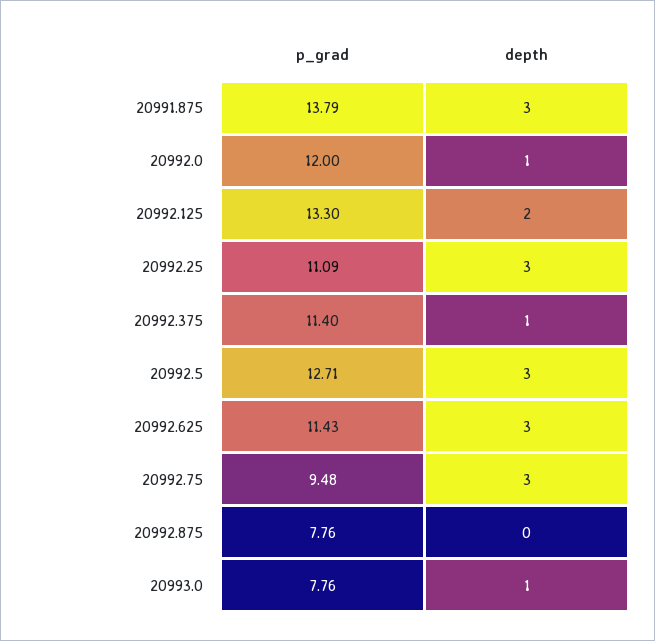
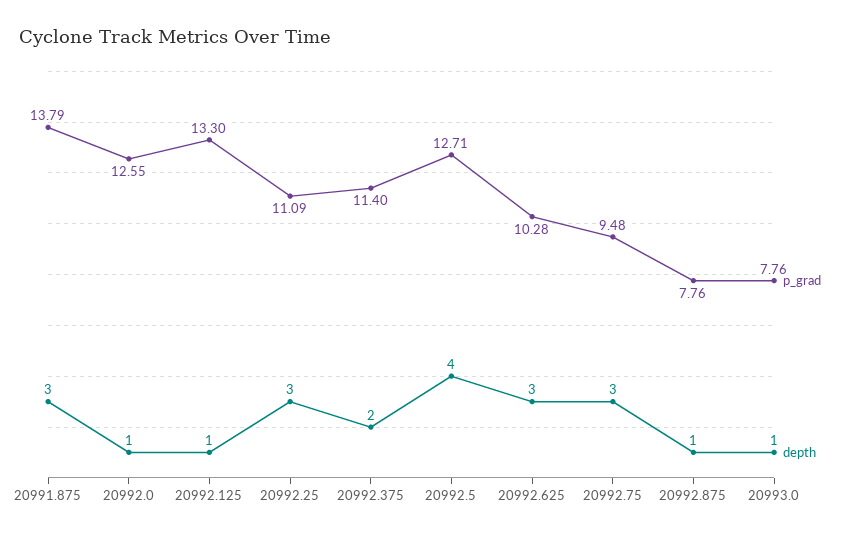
p_grad, 20992.0: 12 -> 12.55
depth, 20992.125: 2 -> 1
depth, 20992.375: 1 -> 2
depth, 20992.5: 3 -> 4
p_grad, 20992.625: 11.43 -> 10.28
depth, 20992.875: 0 -> 1

